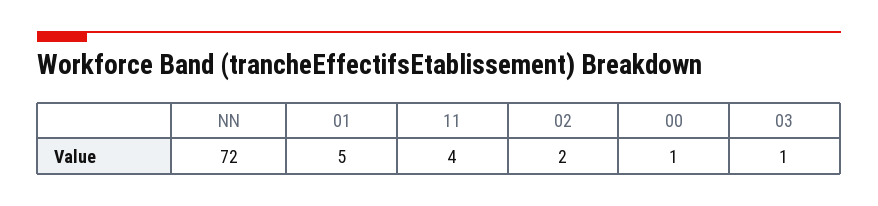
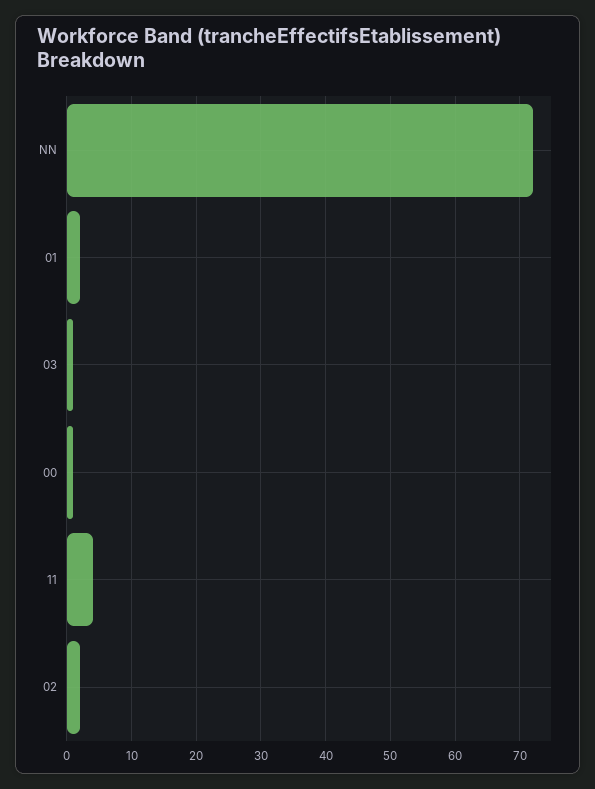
01: 5 -> 2

